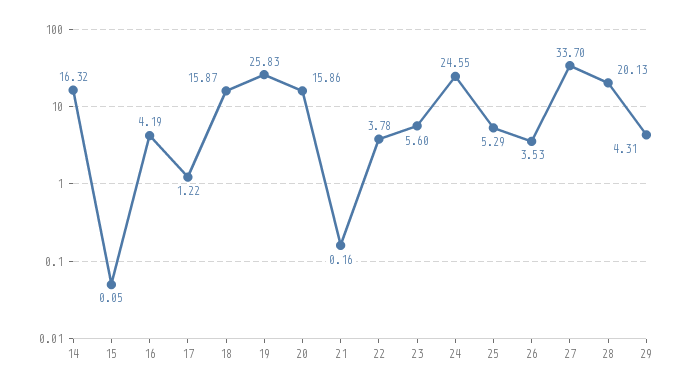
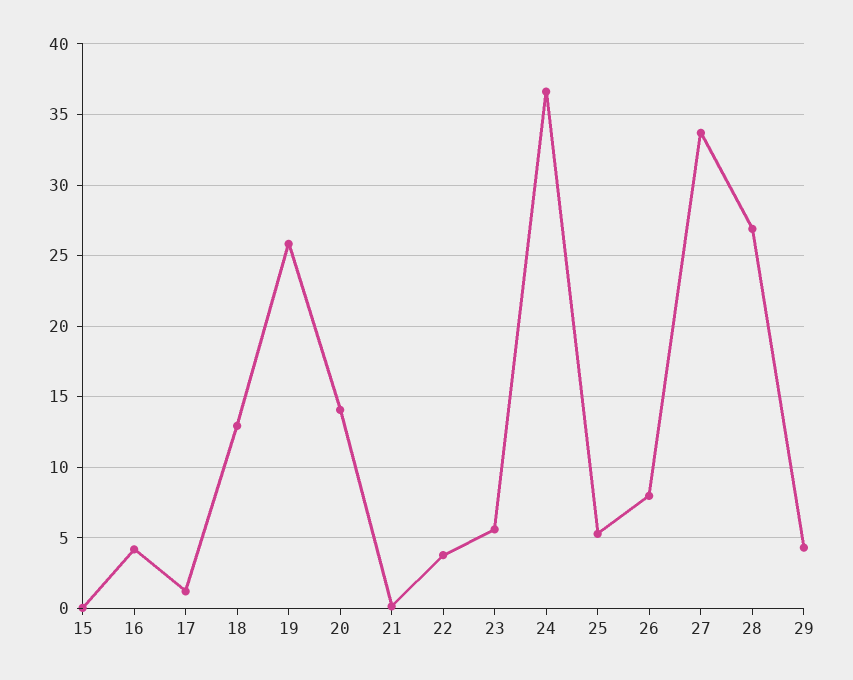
14: 16.32 -> none
18: 15.87 -> 13
20: 15.86 -> 14
24: 24.55 -> 36.5
26: 3.53 -> 8
28: 20.13 -> 27

